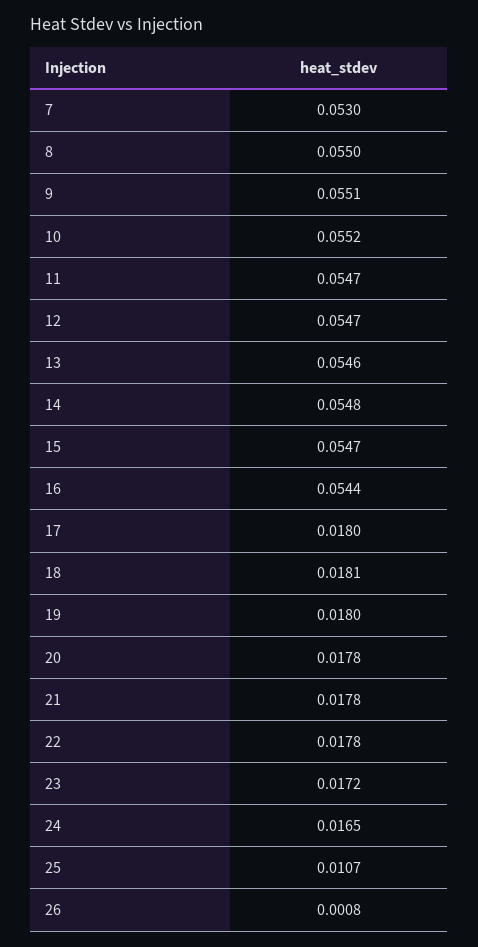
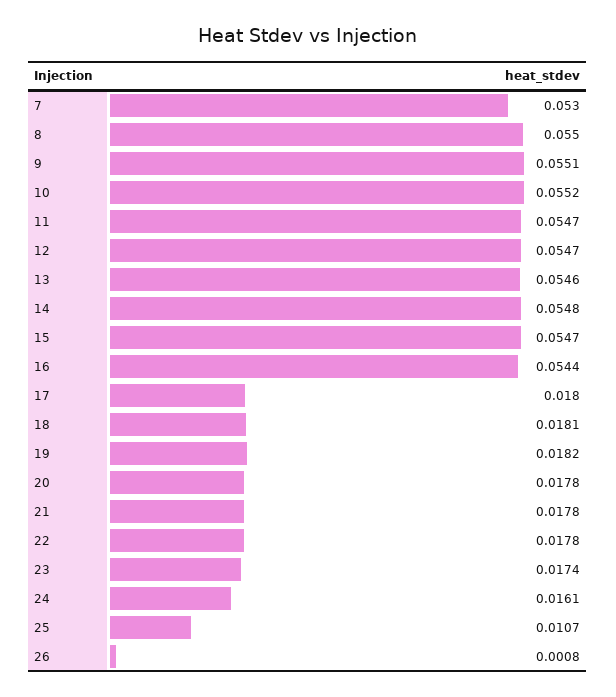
19: 0.018 -> 0.0182
23: 0.0172 -> 0.0174
24: 0.0165 -> 0.0161

